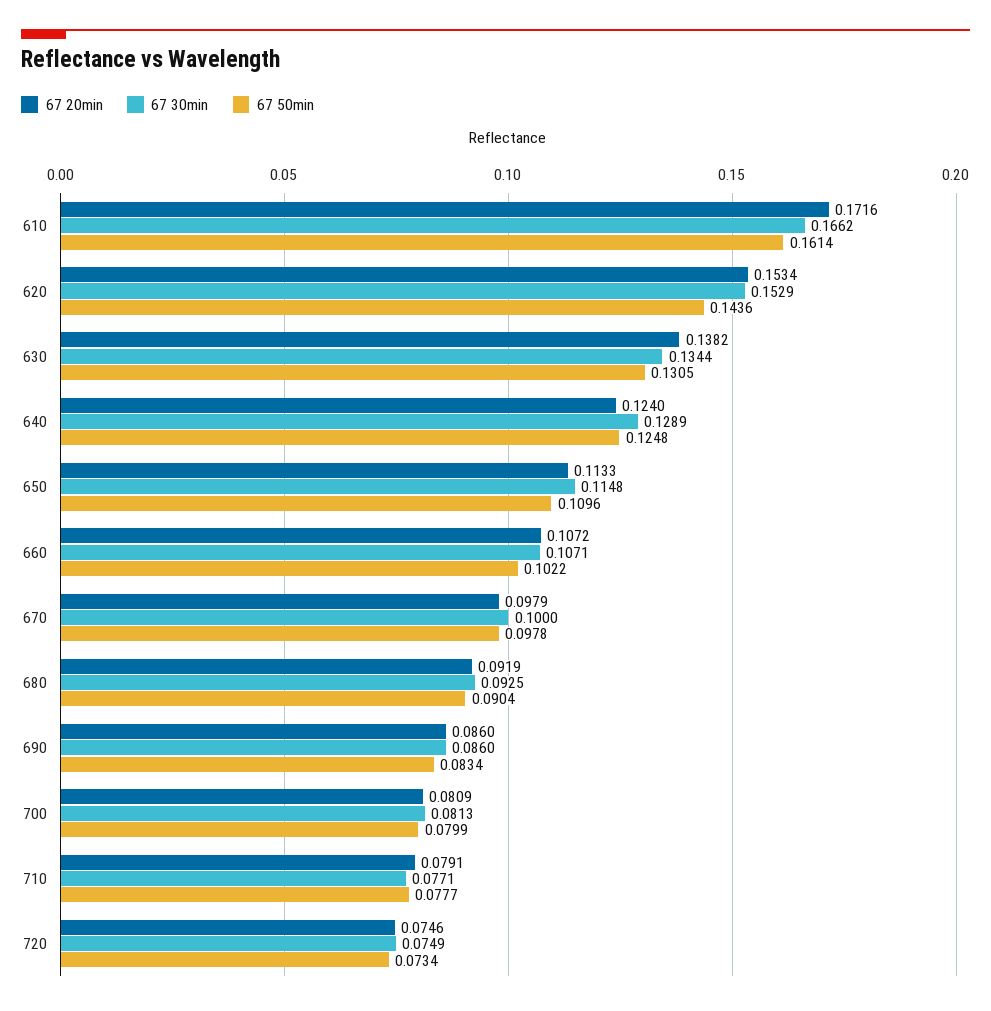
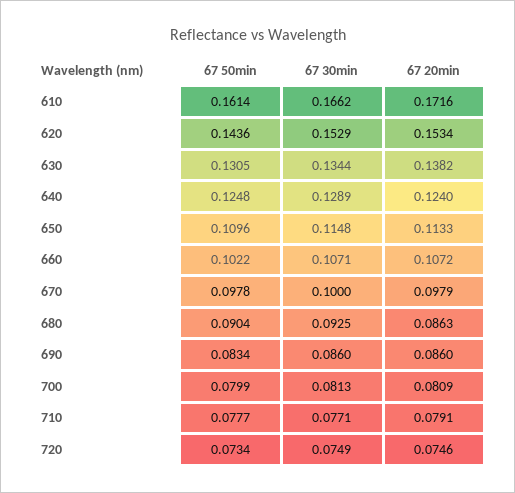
67 20min, 680: 0.0919 -> 0.0863

